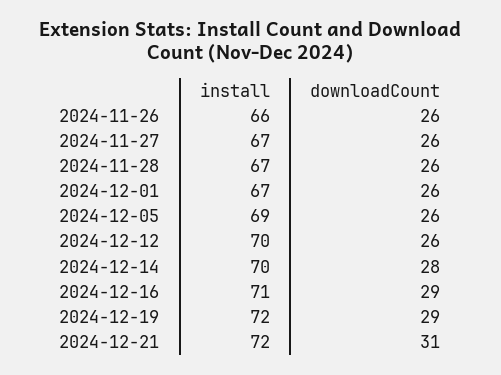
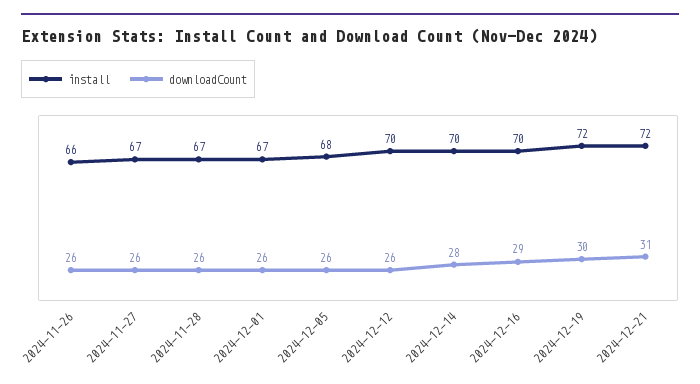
install, 2024-12-05: 69 -> 68
install, 2024-12-16: 71 -> 70
downloadCount, 2024-12-19: 29 -> 30

